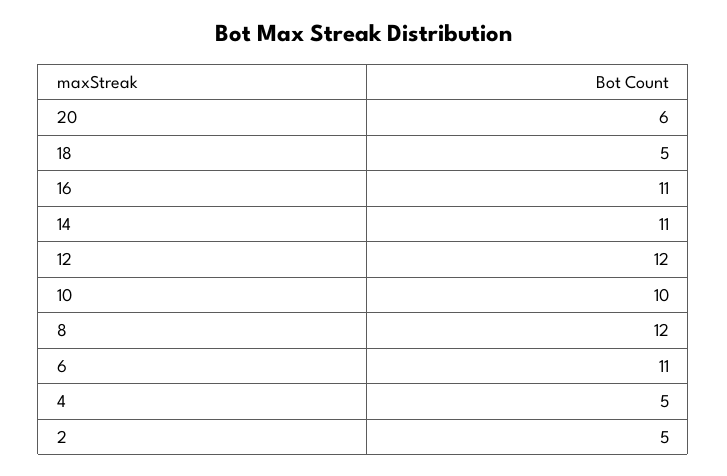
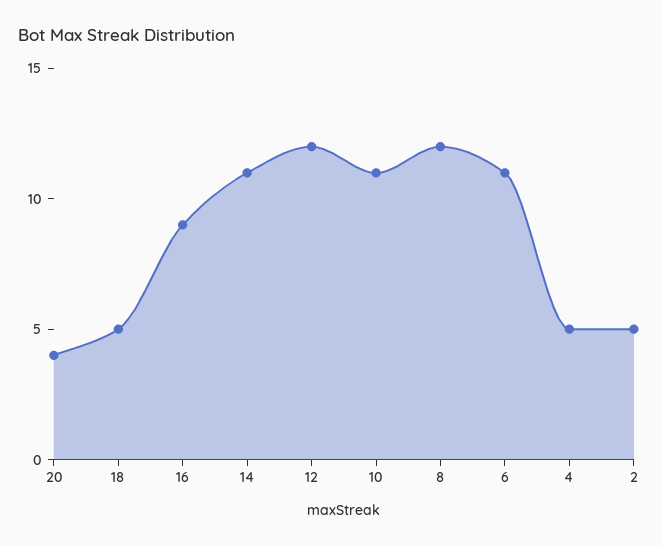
20: 6 -> 4
16: 11 -> 9
10: 10 -> 11

